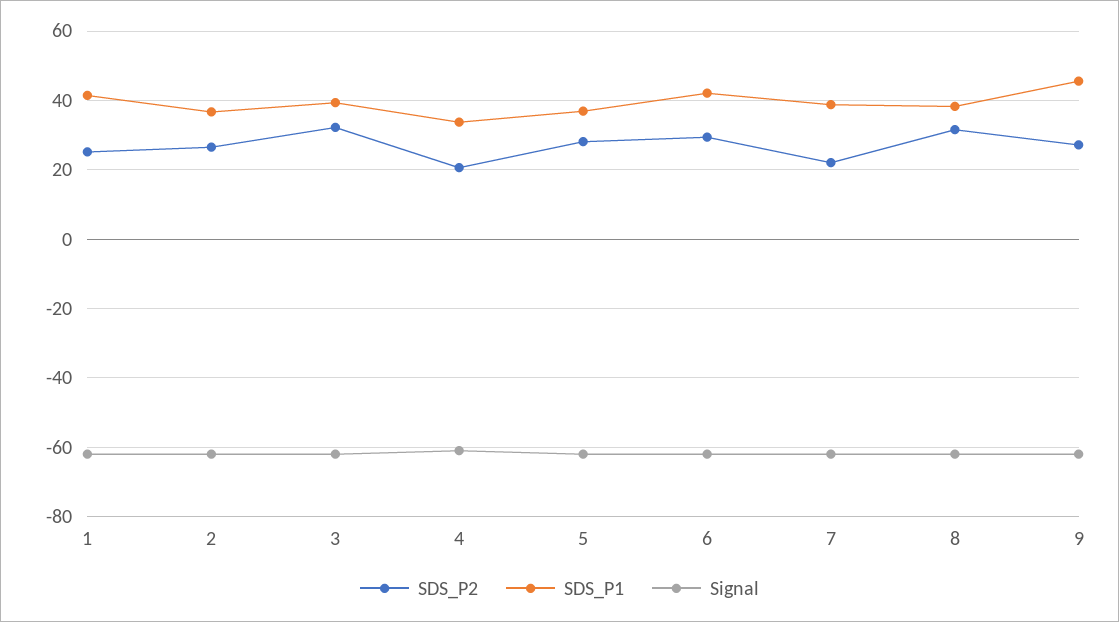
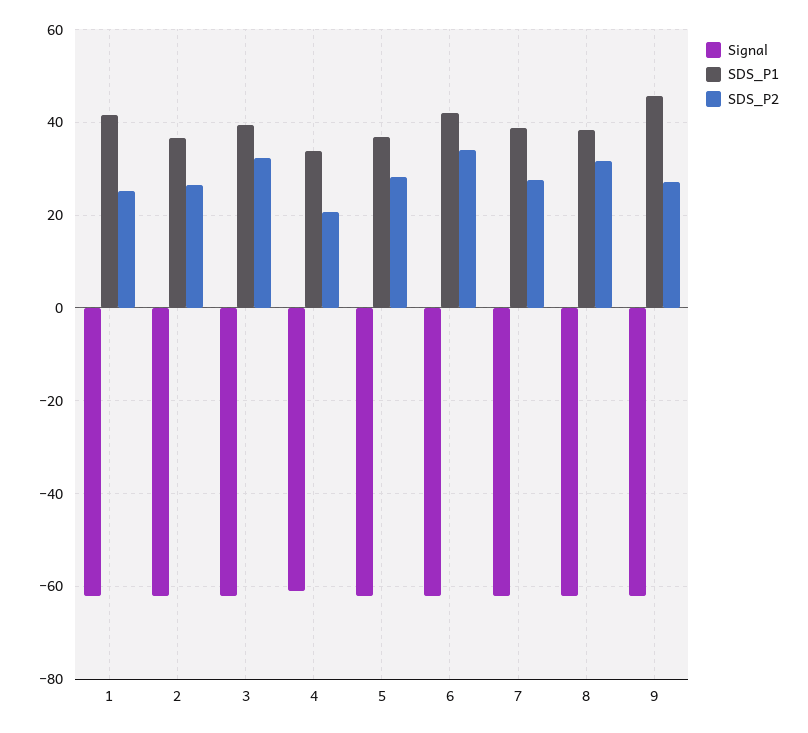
SDS_P2, 6: 30 -> 34
SDS_P2, 7: 22 -> 28

